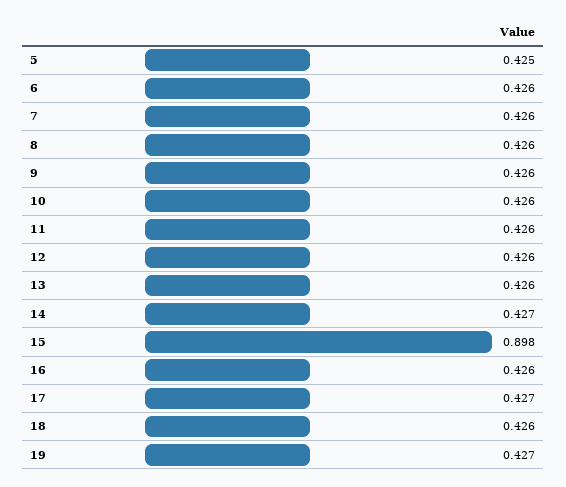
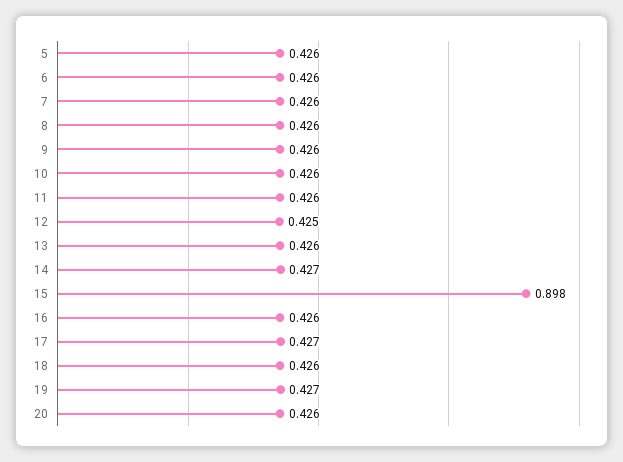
5: 0.425 -> 0.426
12: 0.426 -> 0.425
20: none -> 0.426

